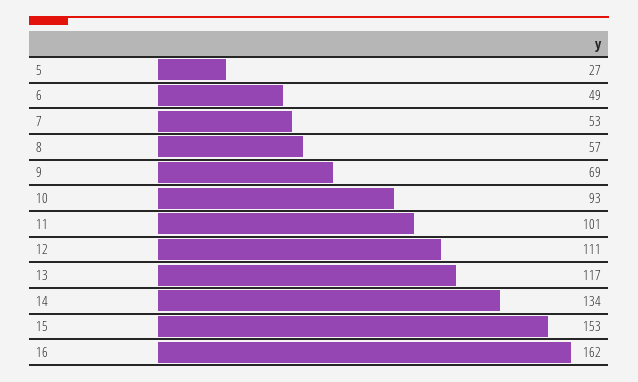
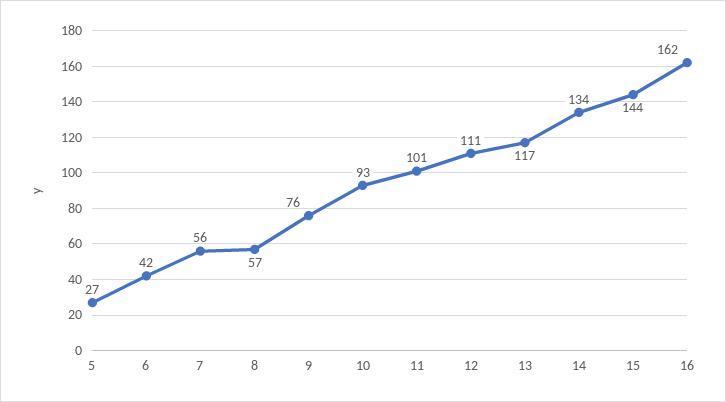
6: 49 -> 42
7: 53 -> 56
9: 69 -> 76
15: 153 -> 144

